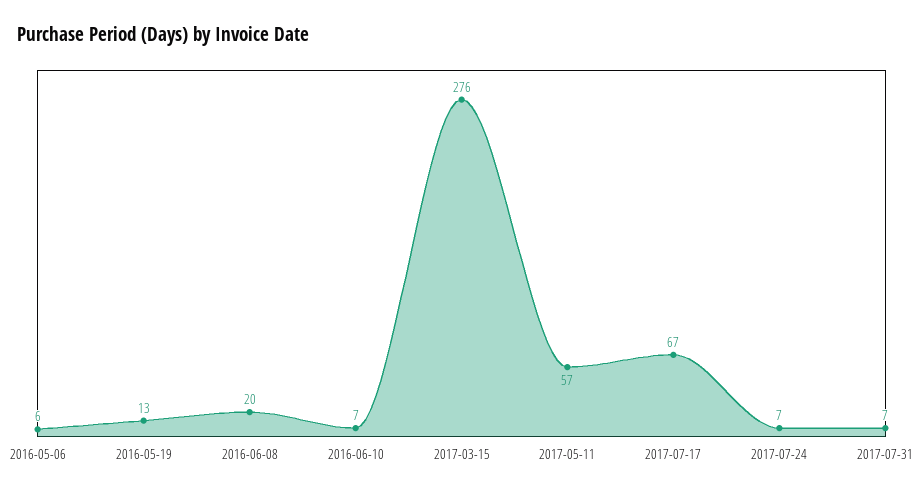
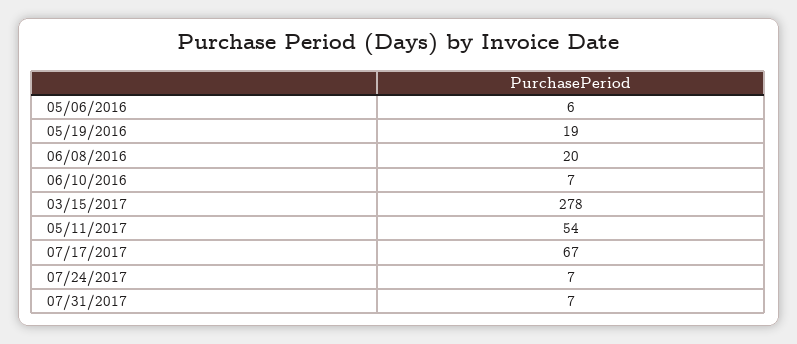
2016-05-19: 13 -> 19
2017-03-15: 276 -> 278
2017-05-11: 57 -> 54

